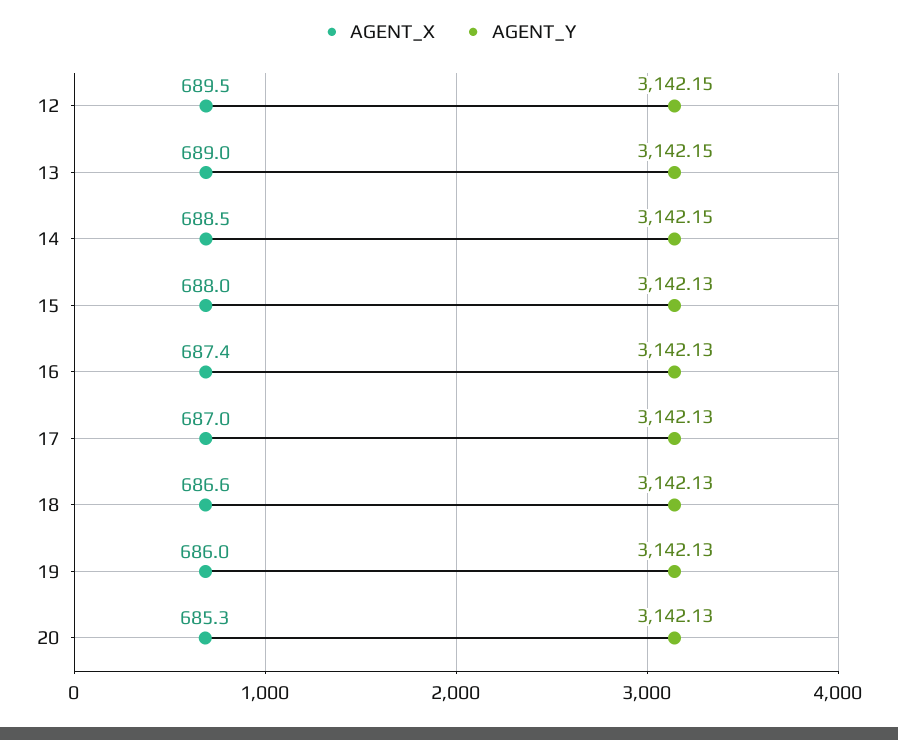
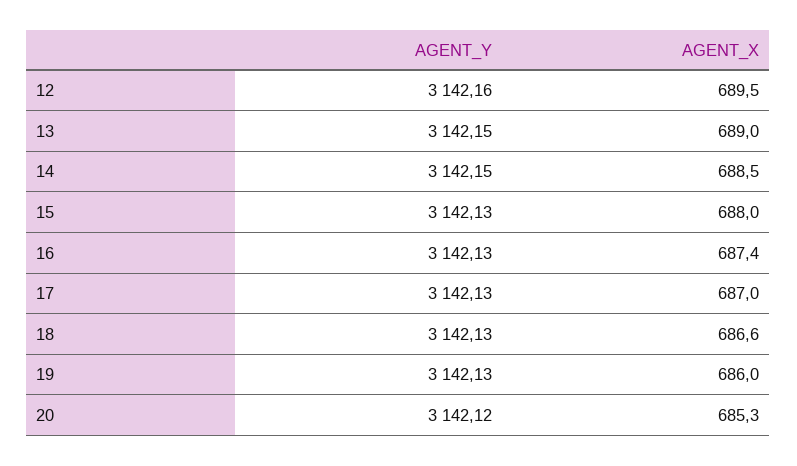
AGENT_Y, 12: 3142.15 -> 3142.16
AGENT_Y, 20: 3142.13 -> 3142.12

